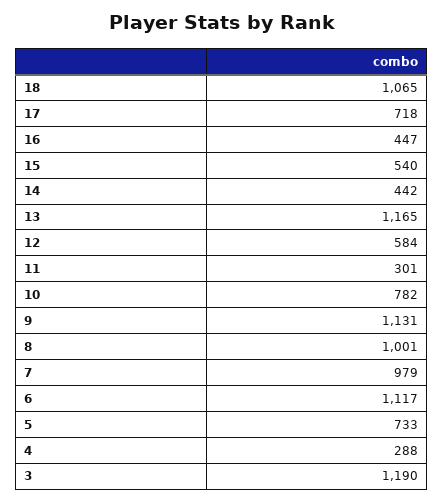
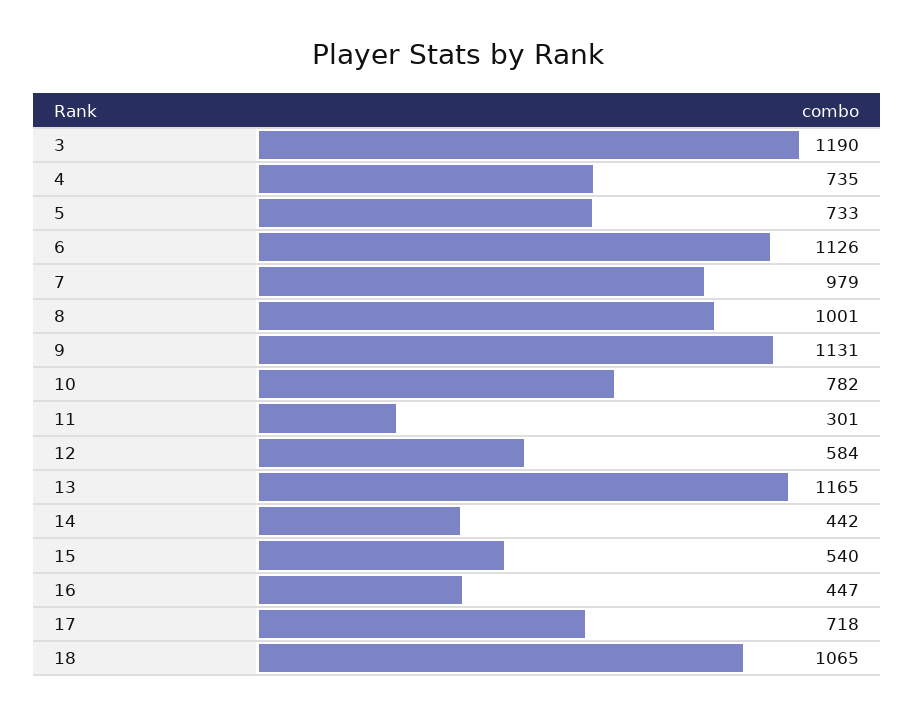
6: 1117 -> 1126
4: 288 -> 735

